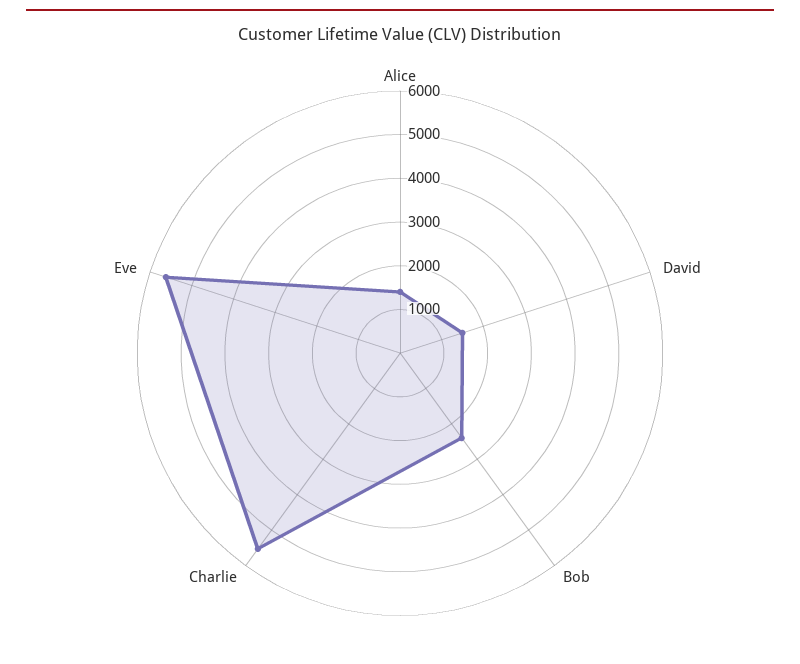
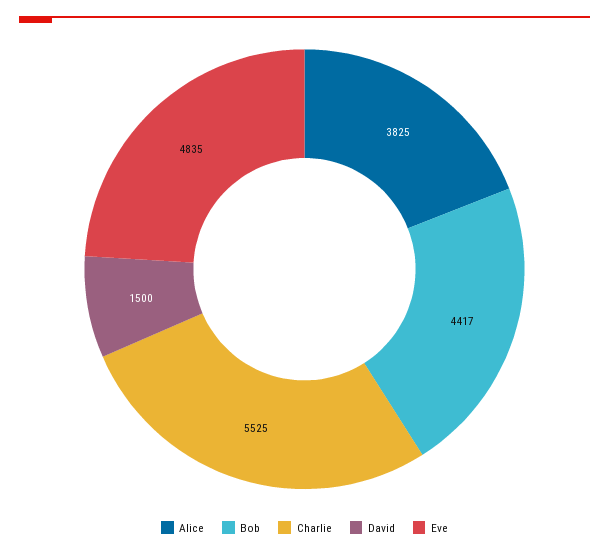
Alice: 1400 -> 3825
Bob: 2400 -> 4417
Eve: 5600 -> 4835

